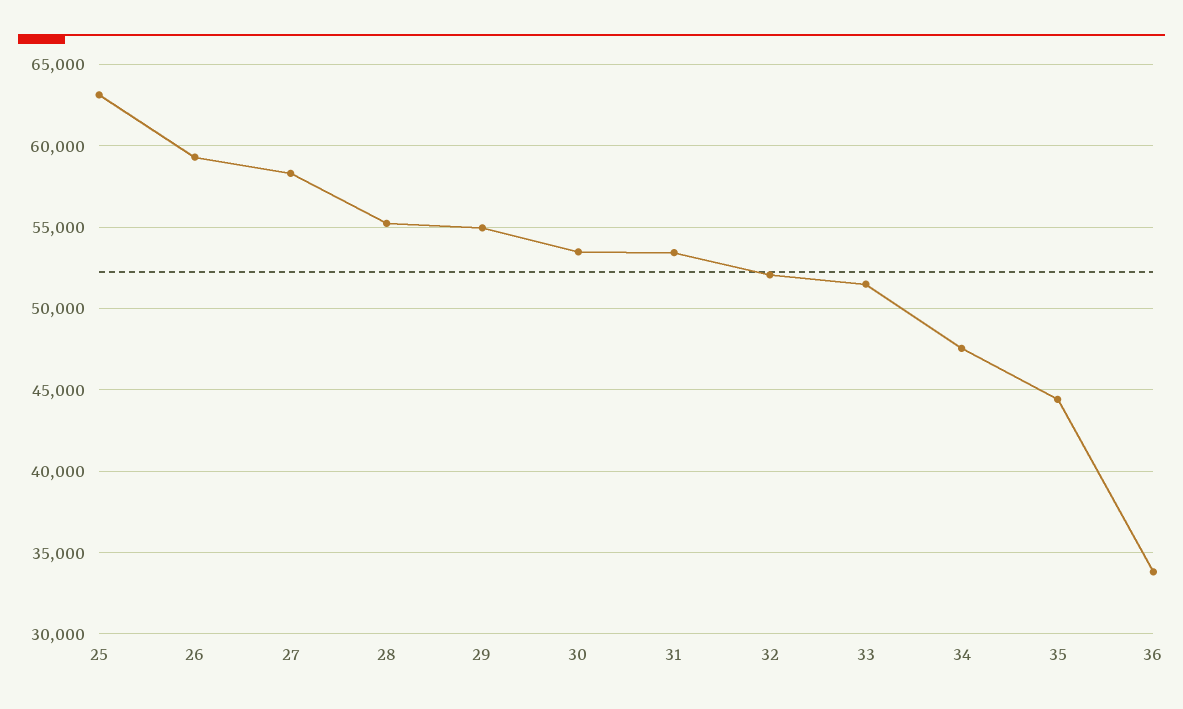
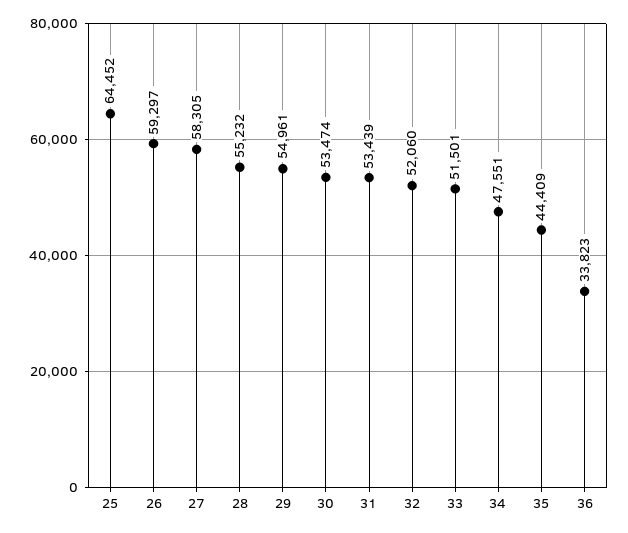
25: 63000 -> 64452

